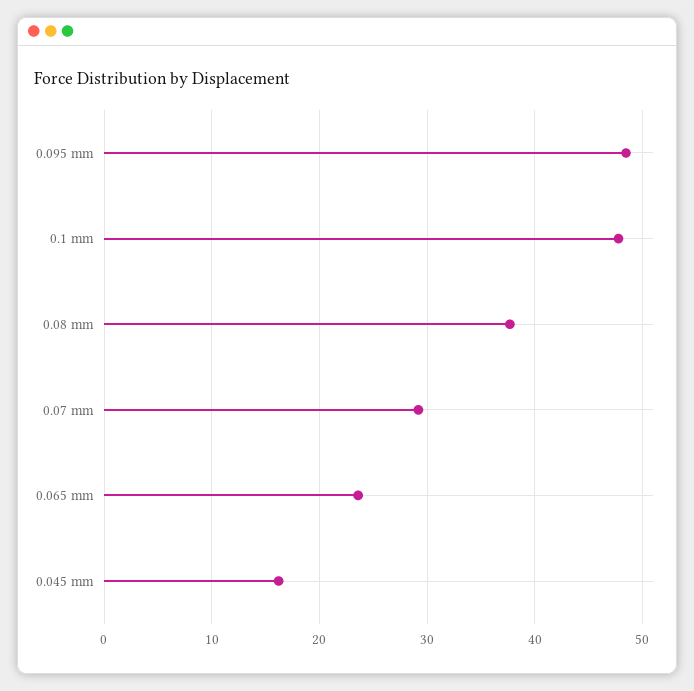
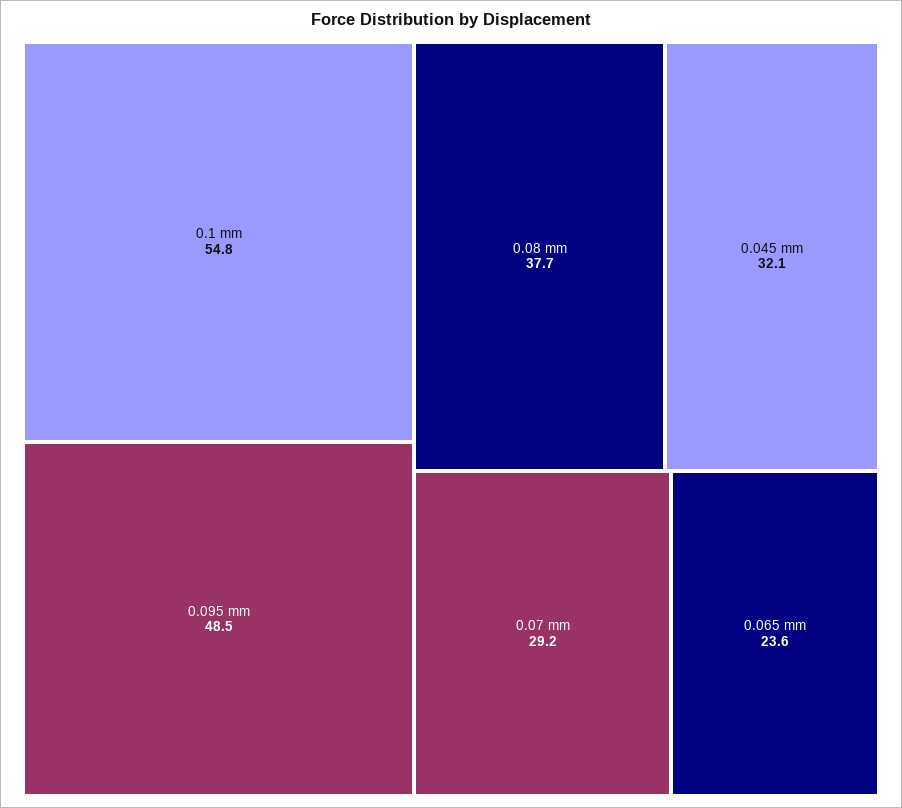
0.1 mm: 48 -> 54.8
0.045 mm: 16 -> 32.1

